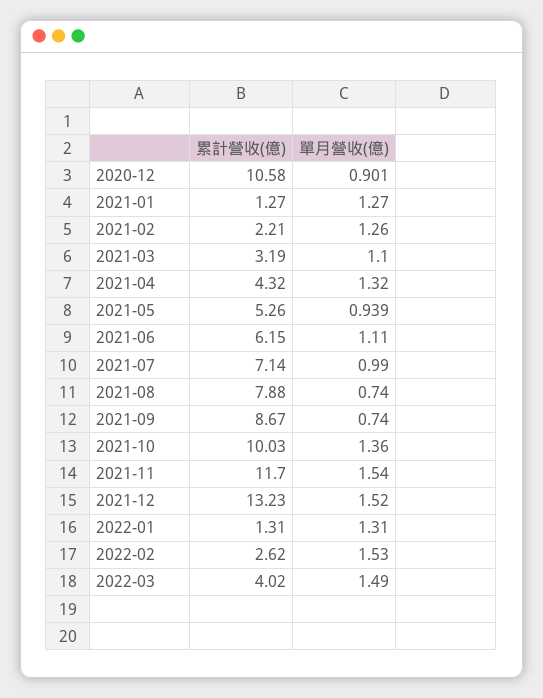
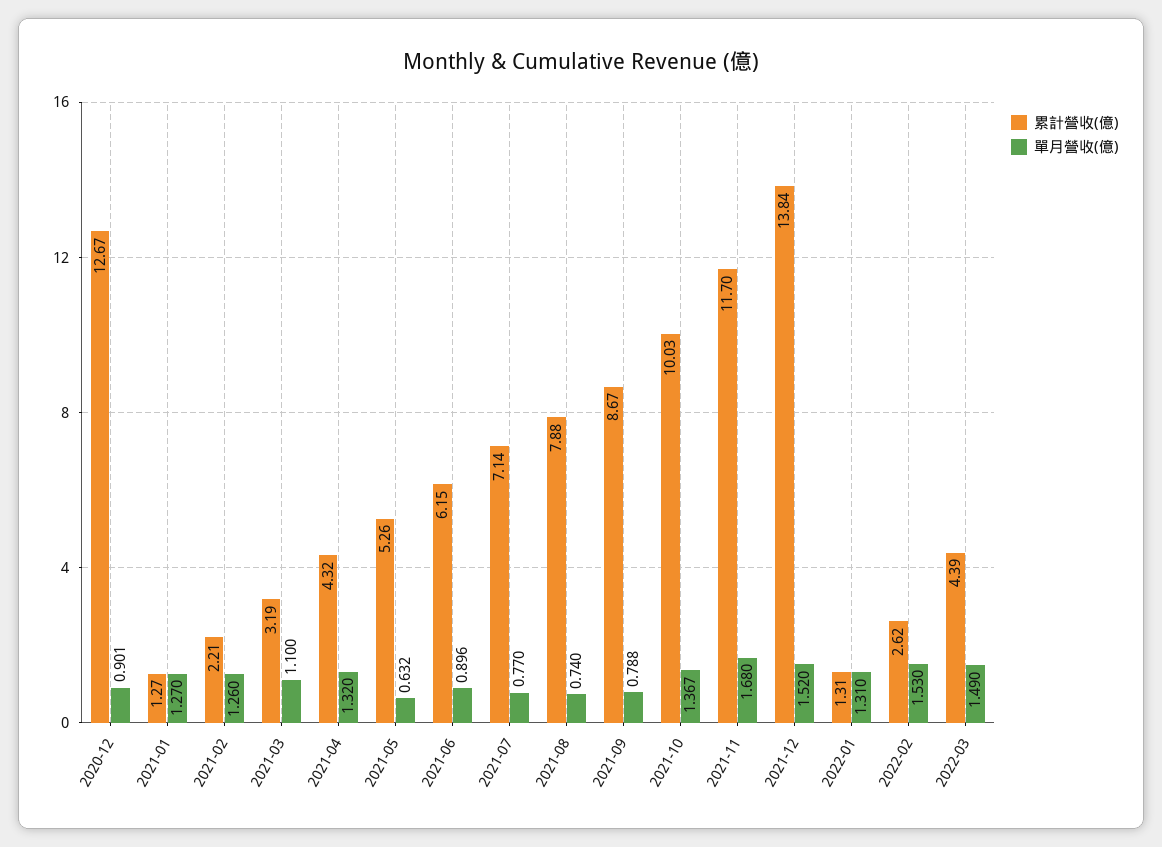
累計營收(億), 2020-12: 10.58 -> 12.67
單月營收(億), 2021-05: 0.939 -> 0.632
單月營收(億), 2021-06: 1.11 -> 0.896
單月營收(億), 2021-07: 0.99 -> 0.77
單月營收(億), 2021-09: 0.74 -> 0.788
單月營收(億), 2021-10: 1.36 -> 1.367
單月營收(億), 2021-11: 1.54 -> 1.68
累計營收(億), 2021-12: 13.23 -> 13.84
累計營收(億), 2022-03: 4.02 -> 4.39

